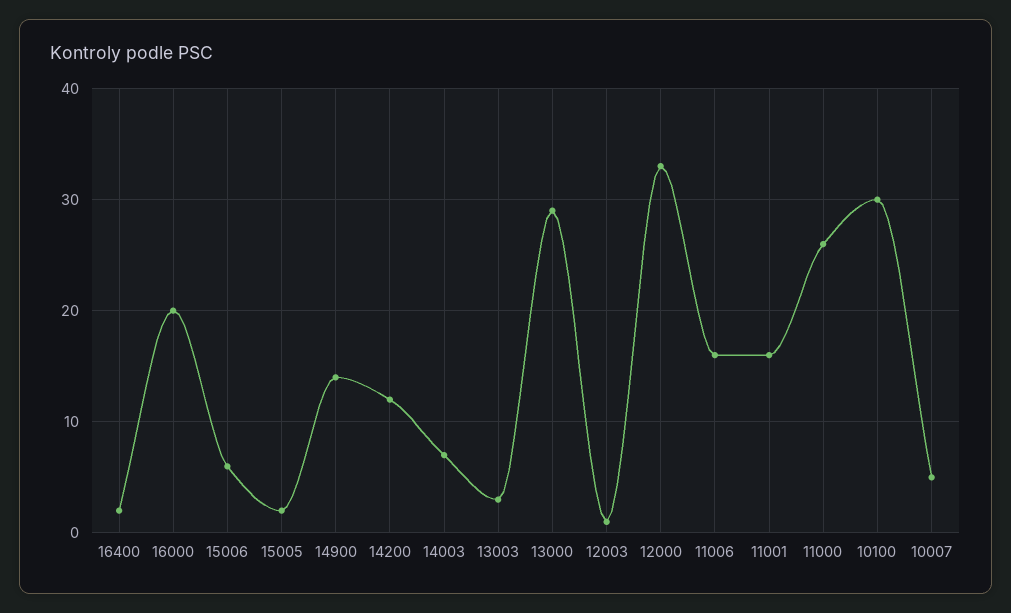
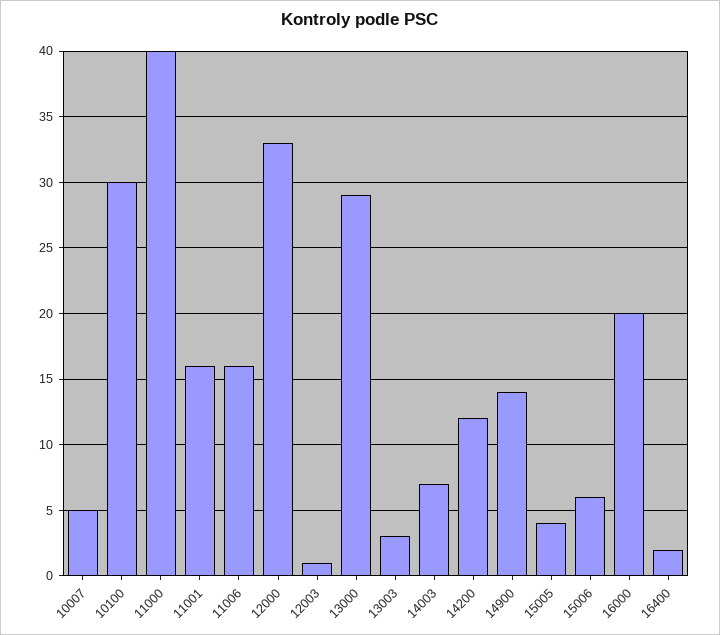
15005: 2 -> 4
11000: 26 -> 40

